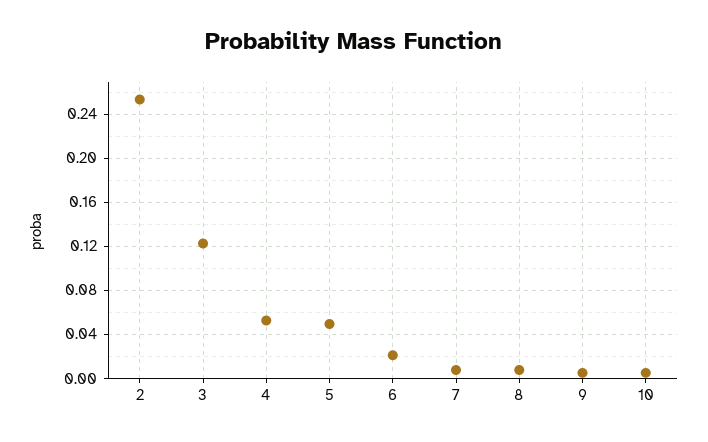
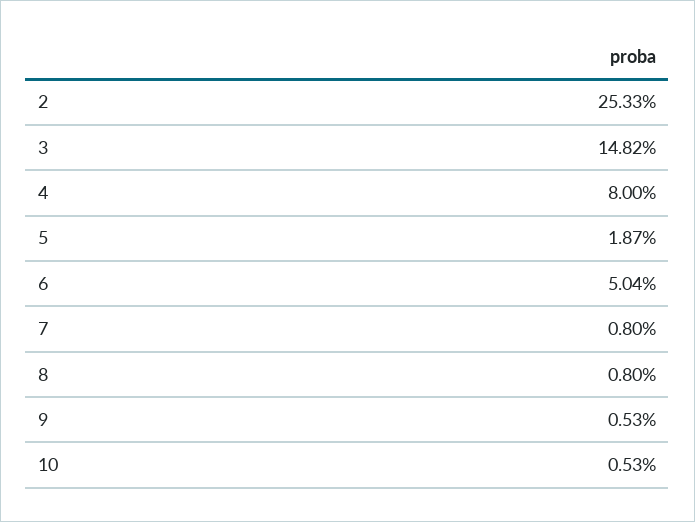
3: 0.12 -> 0.1482
4: 0.05 -> 0.08
5: 0.05 -> 0.0187
6: 0.02 -> 0.0504

